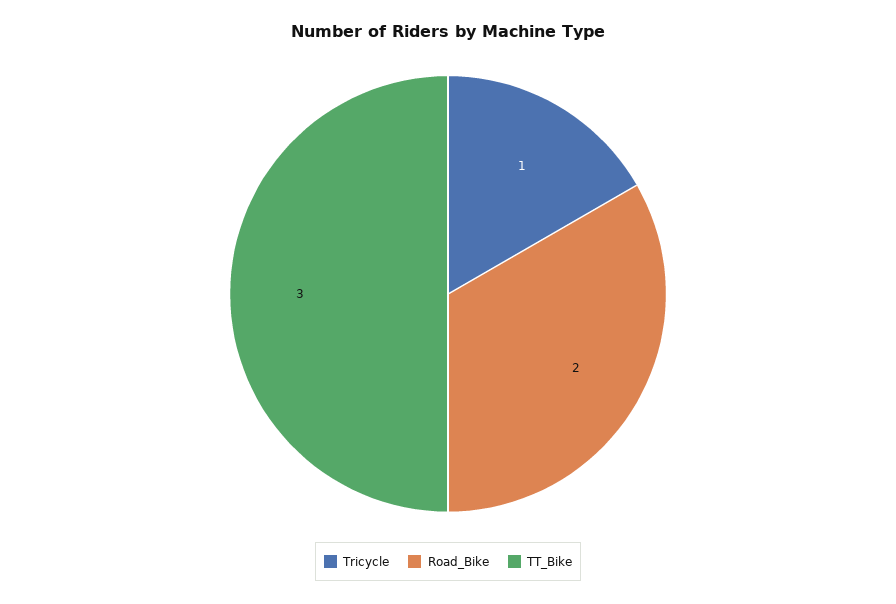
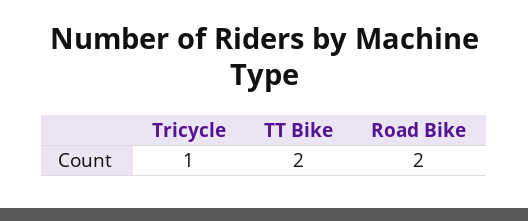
TT_Bike: 3 -> 2

